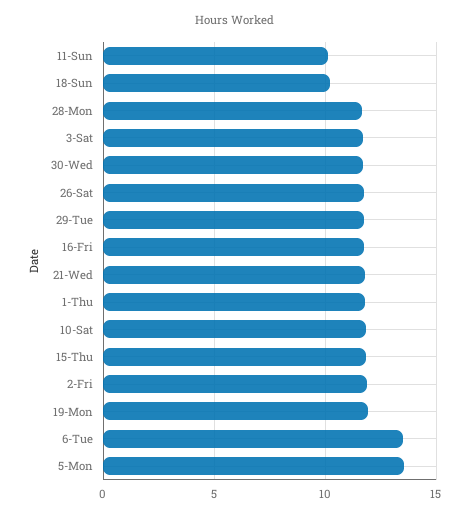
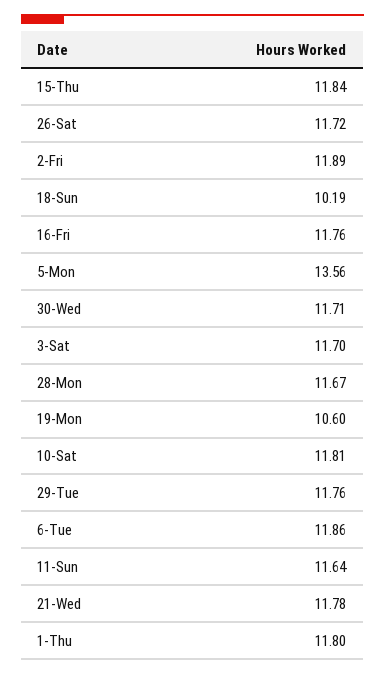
11-Sun: 10 -> 11.64
19-Mon: 12 -> 10.6
6-Tue: 13.5 -> 11.86

